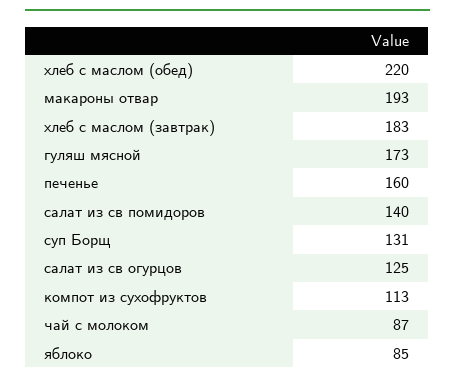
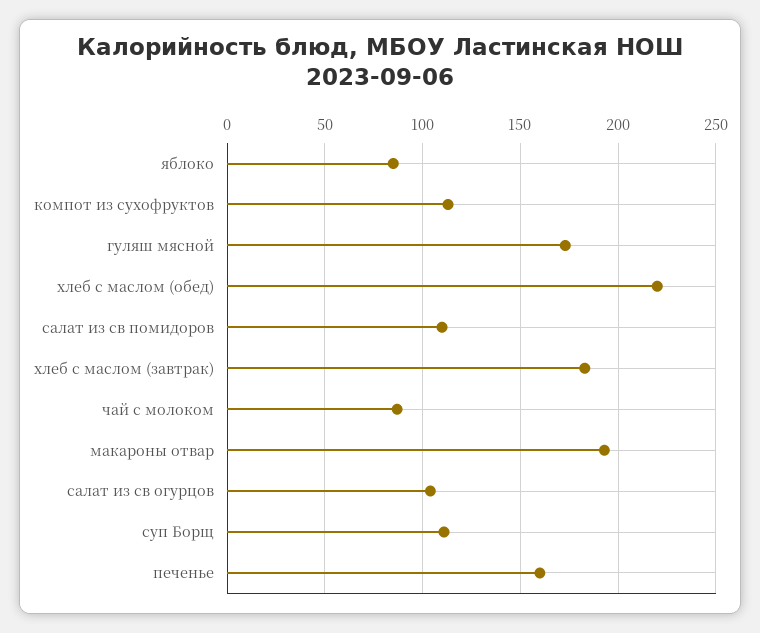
салат из св помидоров: 140 -> 110
суп Борщ: 131 -> 110
салат из св огурцов: 125 -> 105

